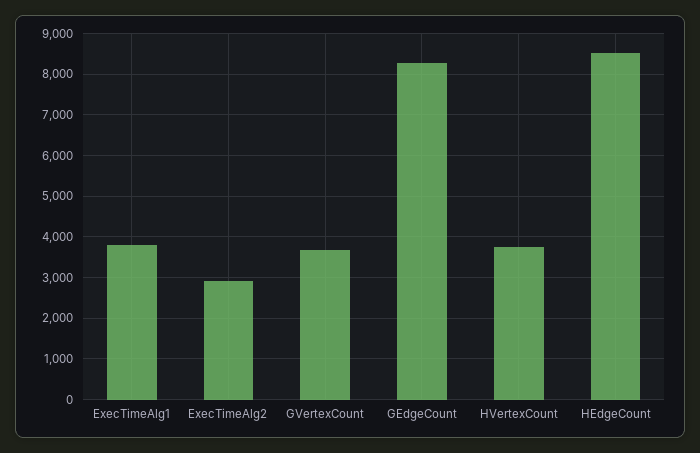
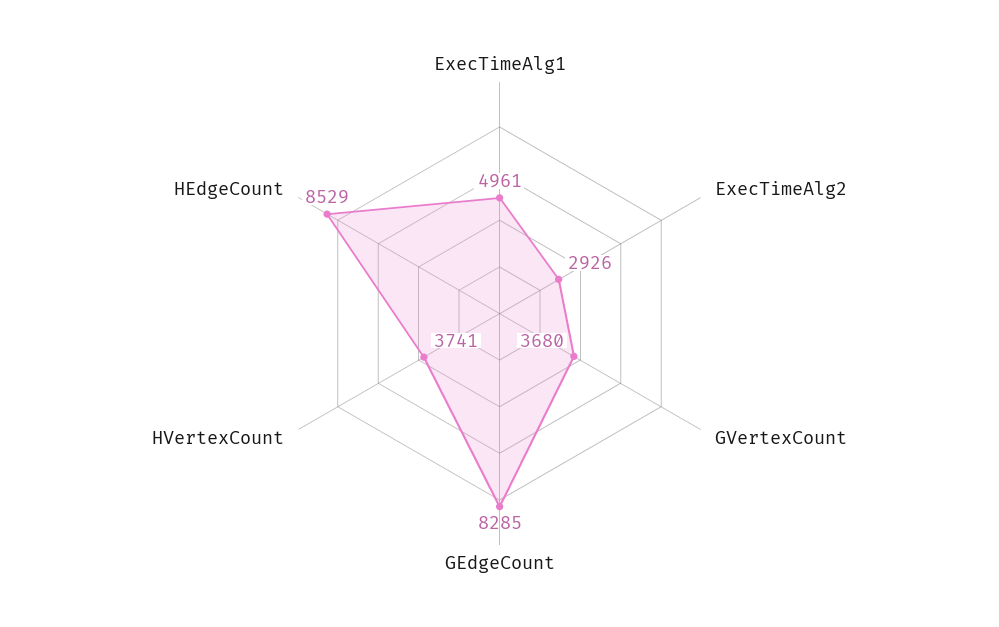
ExecTimeAlg1: 3800 -> 4961

